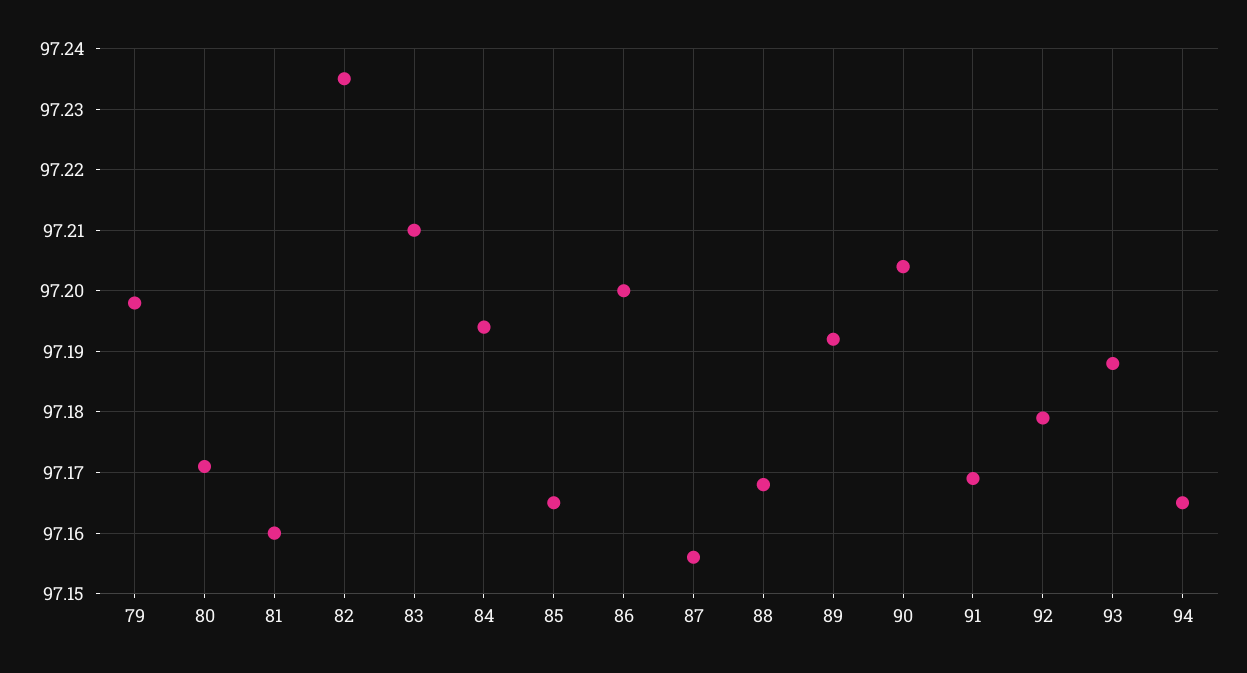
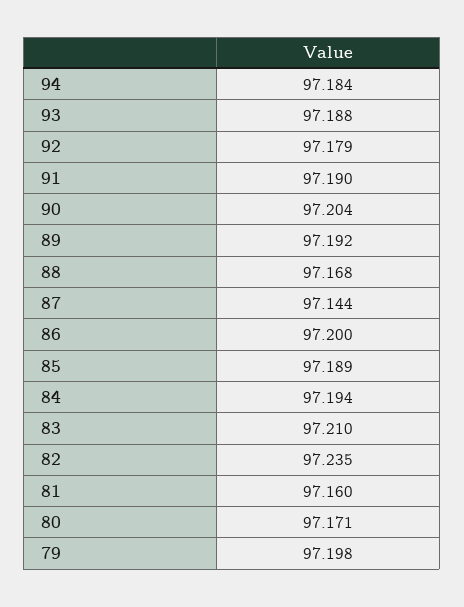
85: 97.165 -> 97.189
87: 97.156 -> 97.144
91: 97.169 -> 97.19
94: 97.165 -> 97.184

